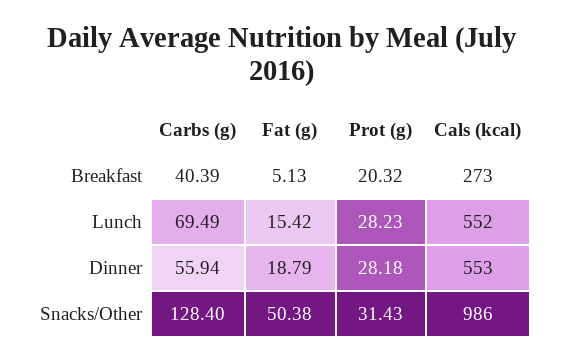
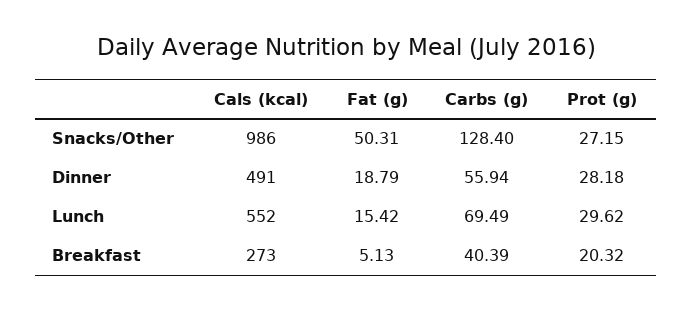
Prot (g), Lunch: 28.23 -> 29.62
Cals (kcal), Dinner: 553 -> 491
Fat (g), Snacks/Other: 50.38 -> 50.31
Prot (g), Snacks/Other: 31.43 -> 27.15

